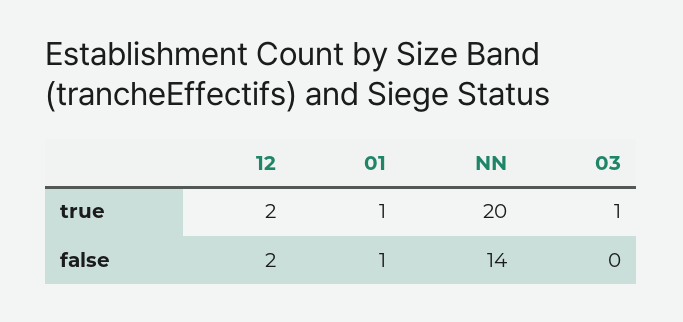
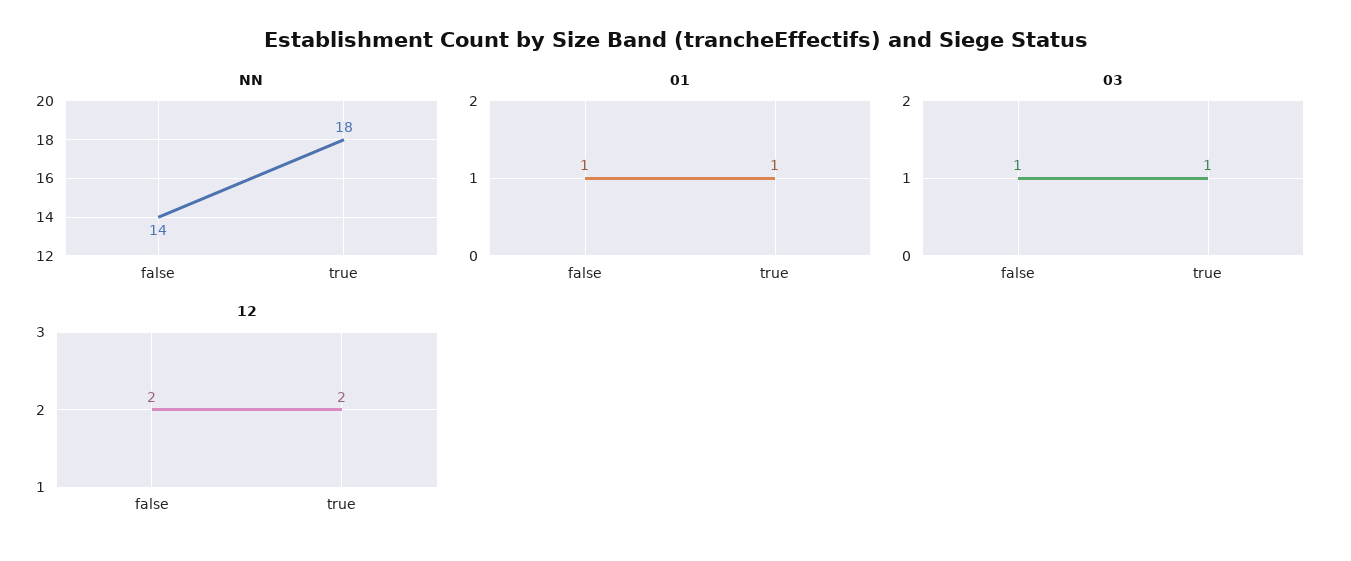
NN, true: 20 -> 18
03, false: 0 -> 1

